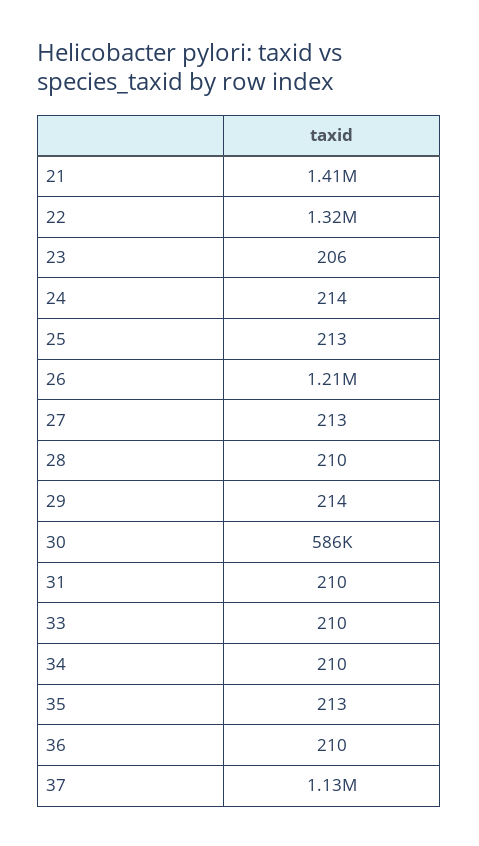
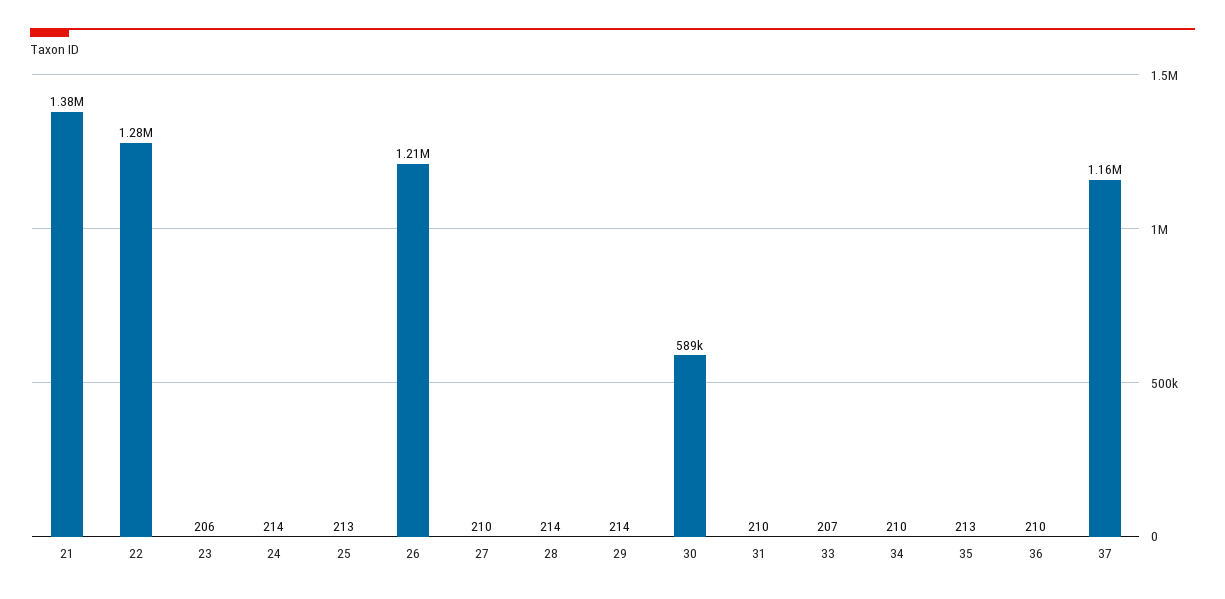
21: 1410000 -> 1380000
22: 1320000 -> 1280000
27: 213 -> 210
28: 210 -> 214
30: 586000 -> 589000
33: 210 -> 207
37: 1130000 -> 1160000

